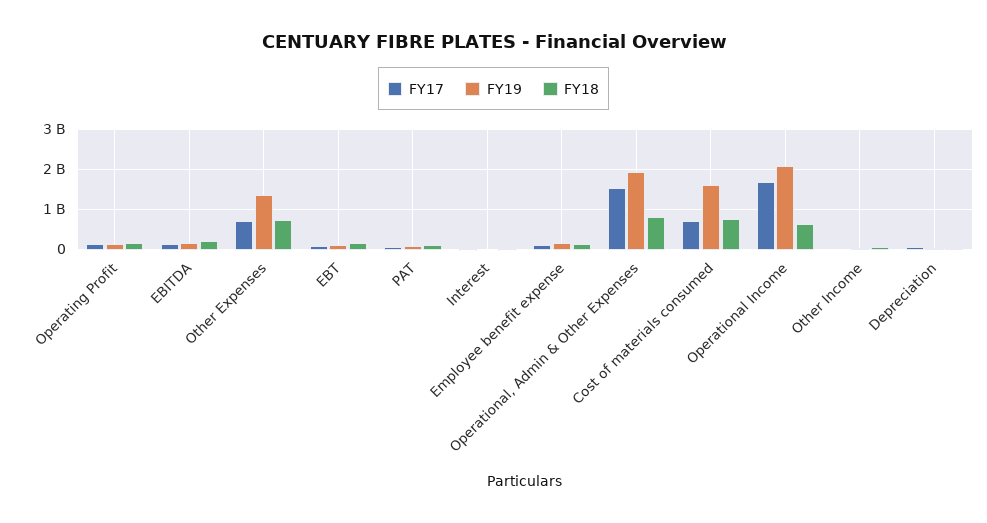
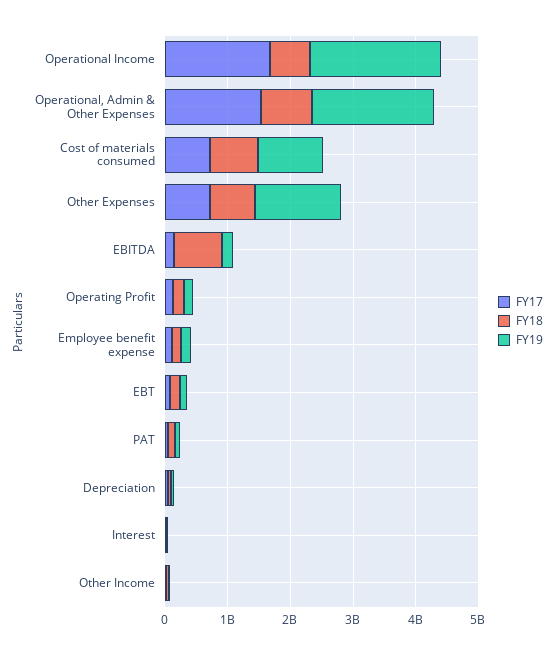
FY18, EBITDA: 200000000 -> 800000000
FY19, Cost of materials consumed: 1600000000 -> 1000000000

